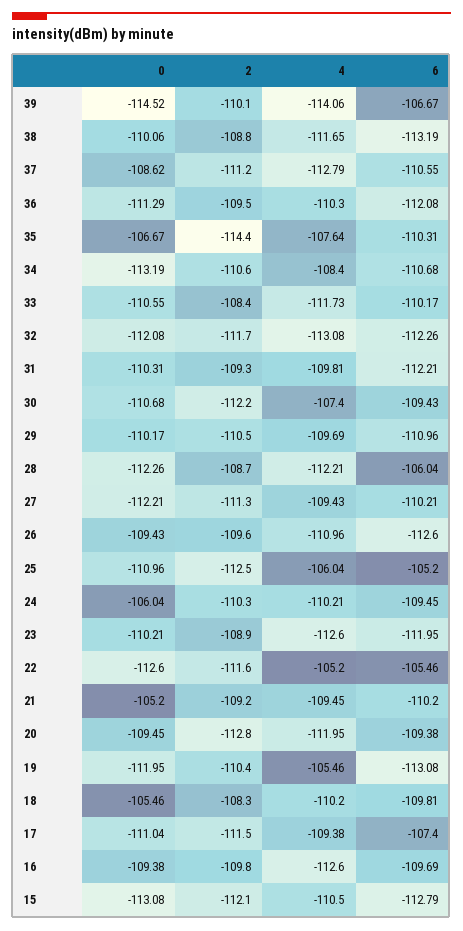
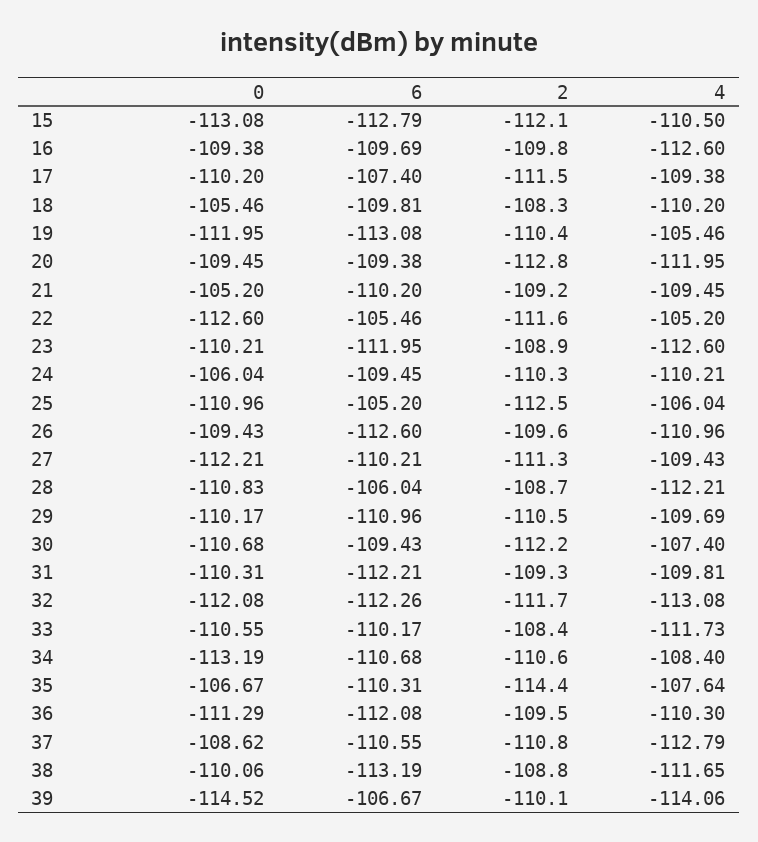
2, 37: -111.2 -> -110.8
0, 28: -112.26 -> -110.83
0, 17: -111.04 -> -110.2

